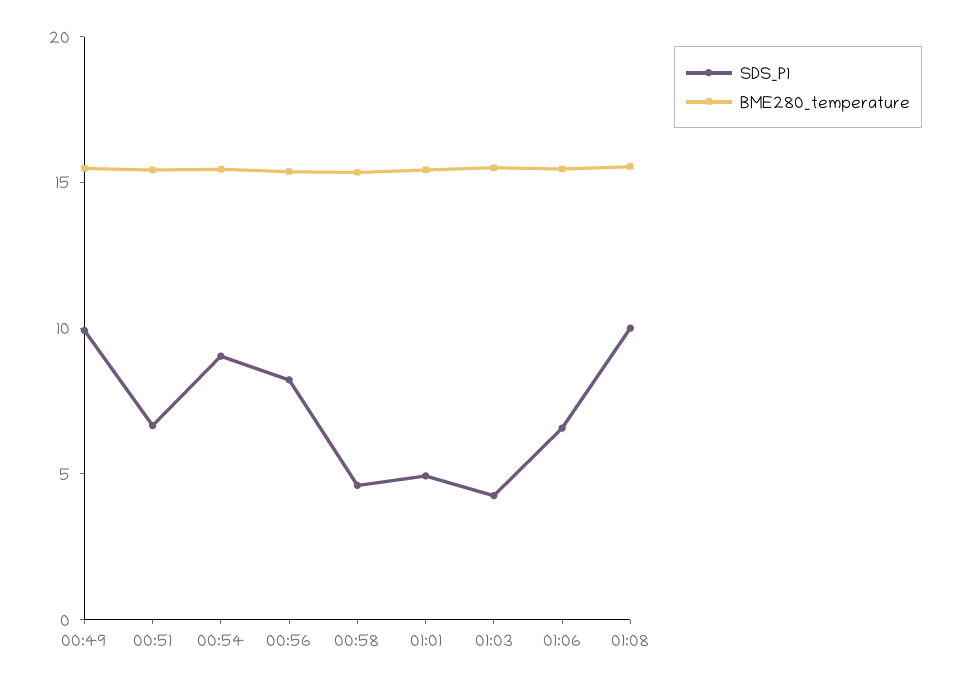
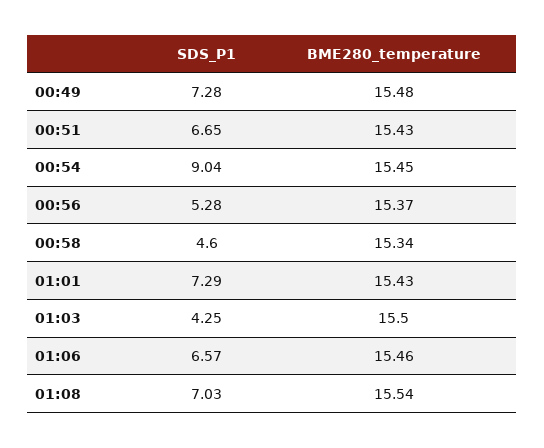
SDS_P1, 00:49: 10 -> 7.28
SDS_P1, 00:56: 8 -> 5.28
SDS_P1, 01:01: 5 -> 7.29
SDS_P1, 01:08: 10 -> 7.03

